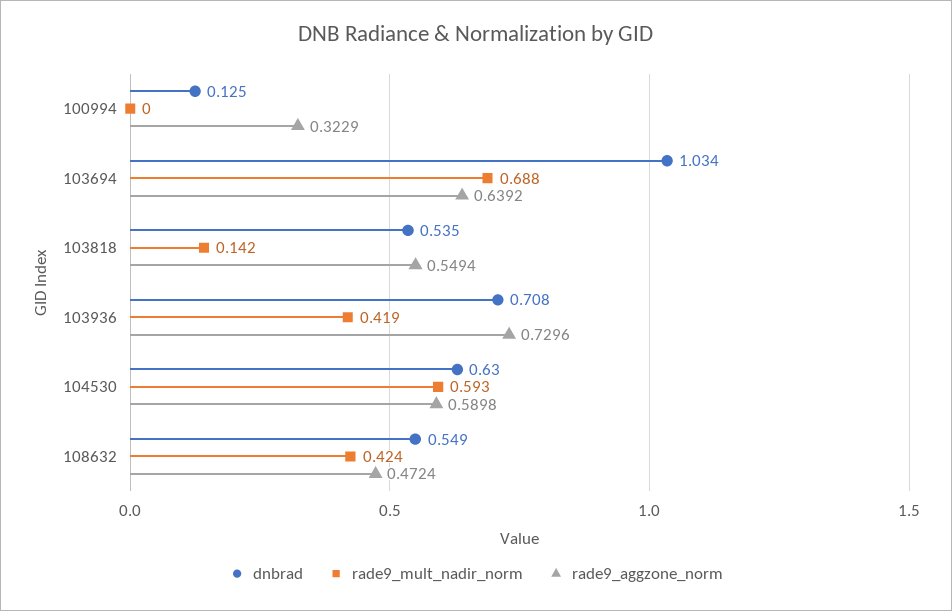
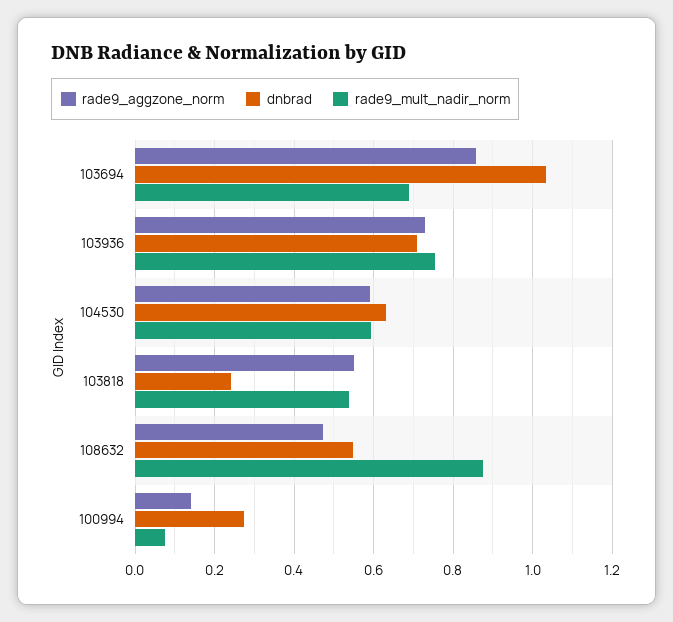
dnbrad, 100994: 0.125 -> 0.28
rade9_mult_nadir_norm, 100994: 0 -> 0.08
rade9_aggzone_norm, 100994: 0.3229 -> 0.14
rade9_aggzone_norm, 103694: 0.6392 -> 0.86
dnbrad, 103818: 0.535 -> 0.24
rade9_mult_nadir_norm, 103818: 0.142 -> 0.54
rade9_mult_nadir_norm, 103936: 0.419 -> 0.76
rade9_mult_nadir_norm, 108632: 0.424 -> 0.88

